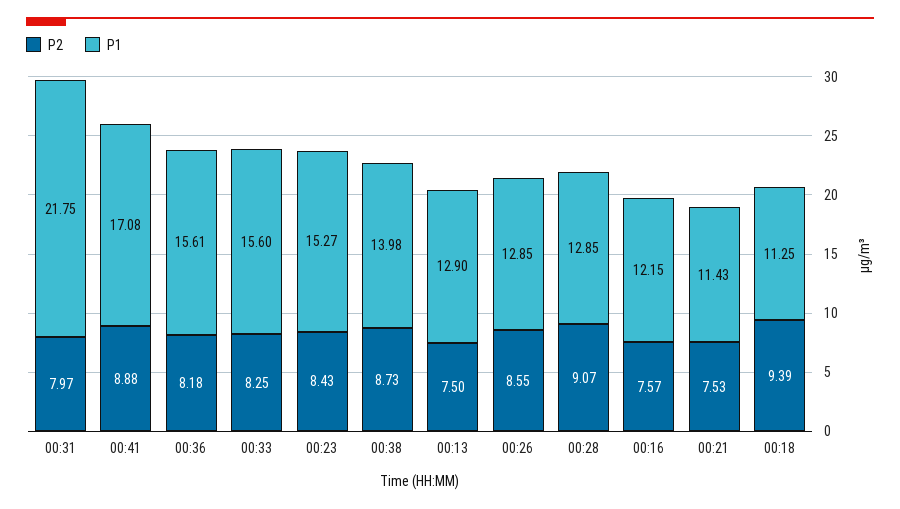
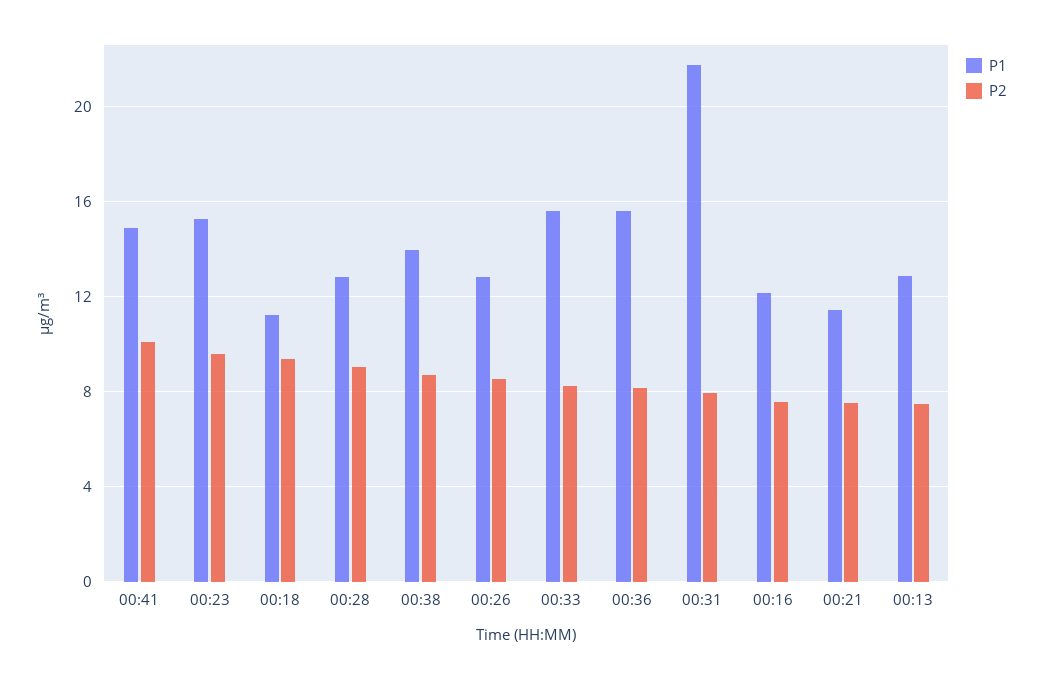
P2, 00:41: 8.88 -> 10
P1, 00:41: 17.08 -> 15
P2, 00:23: 8.43 -> 9.5

